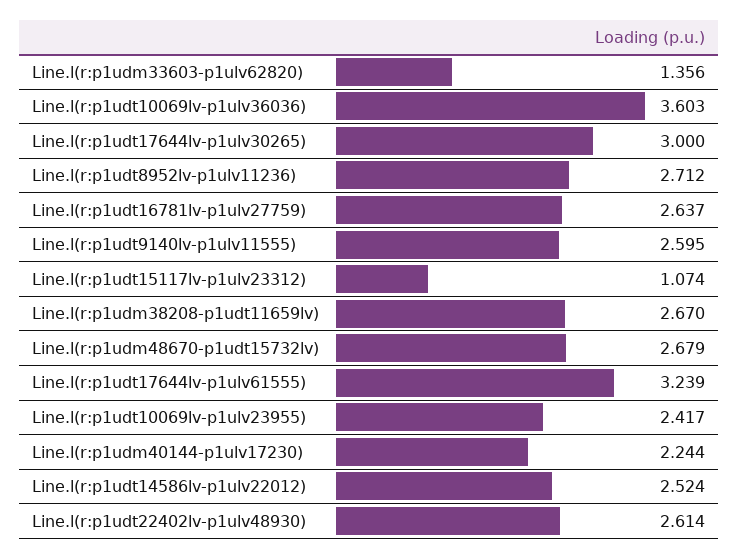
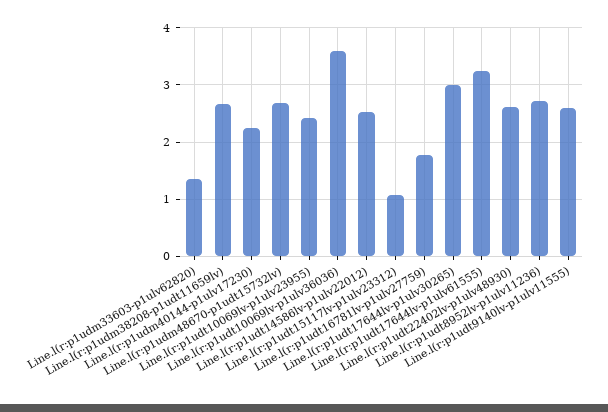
Line.l(r:p1udt16781lv-p1ulv27759): 2.637 -> 1.8

